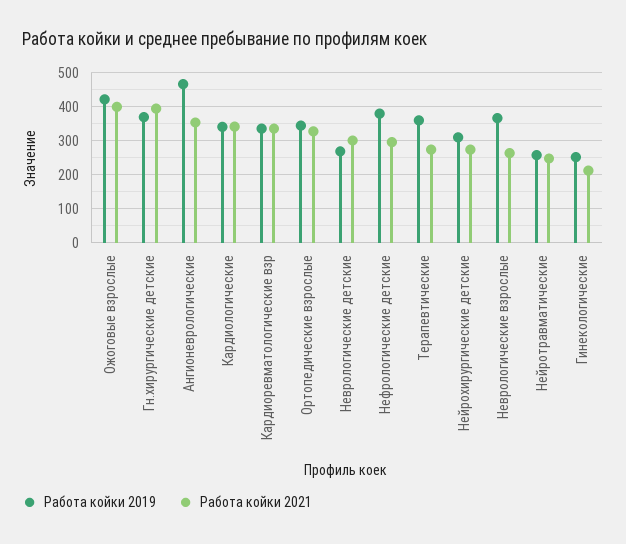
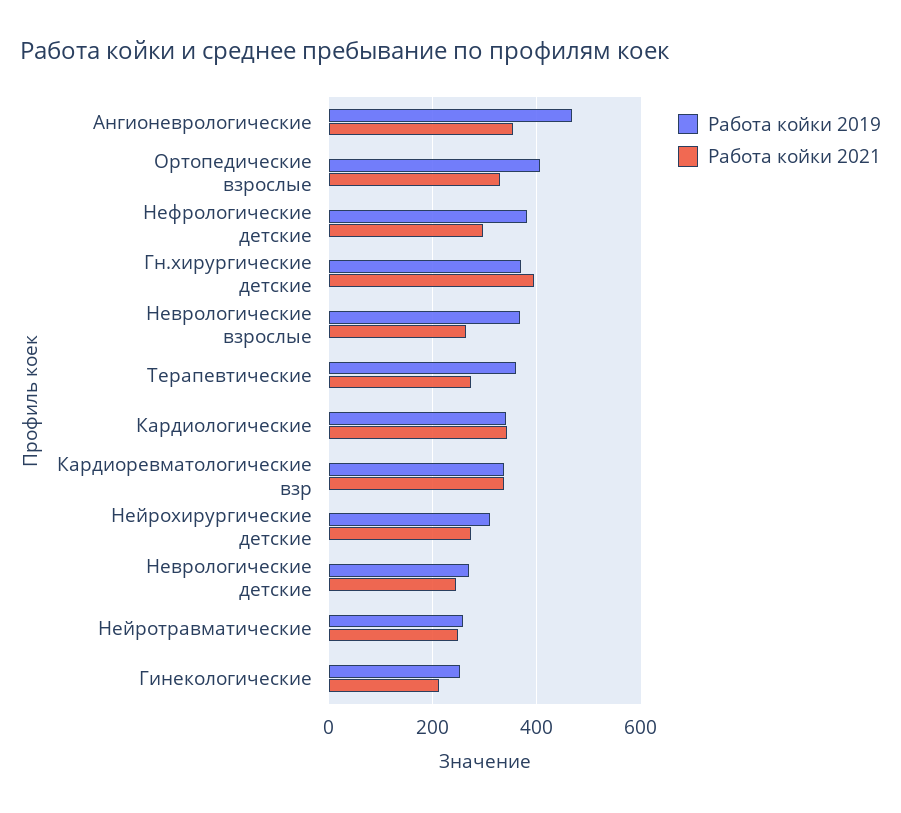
Работа койки 2019, Ожоговые взрослые: 420 -> none
Работа койки 2021, Ожоговые взрослые: 400 -> none
Работа койки 2019, Ортопедические взрослые: 340 -> 400
Работа койки 2021, Неврологические детские: 300 -> 240

